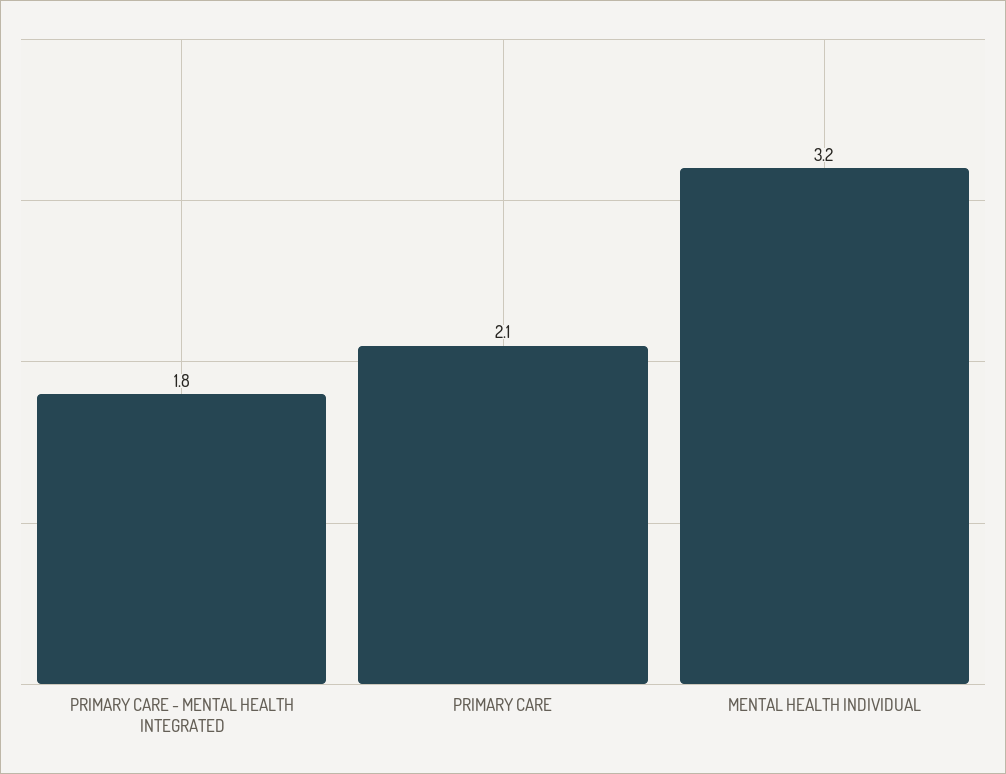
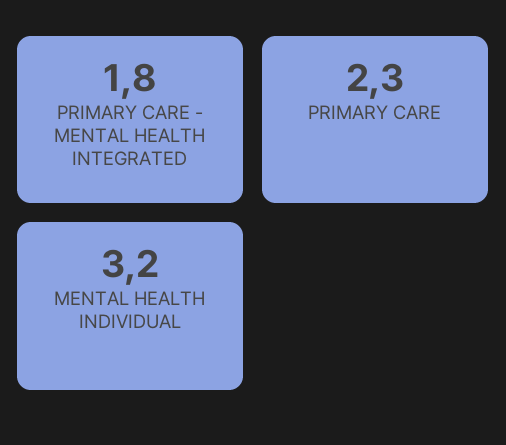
PRIMARY CARE: 2.1 -> 2.3

